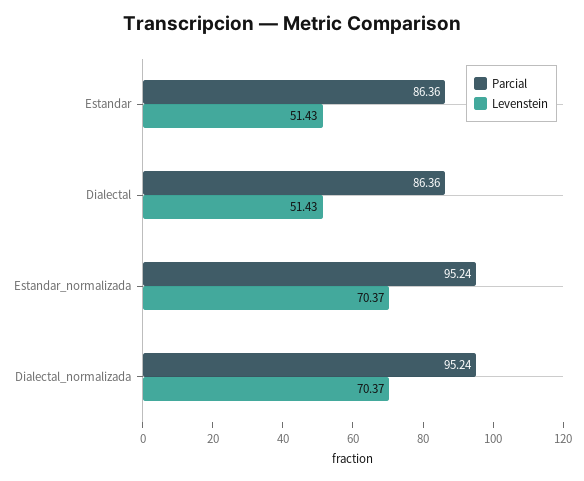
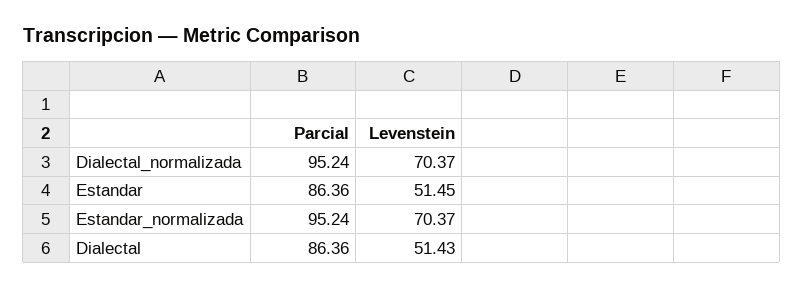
Levenstein, Estandar: 51.43 -> 51.45

